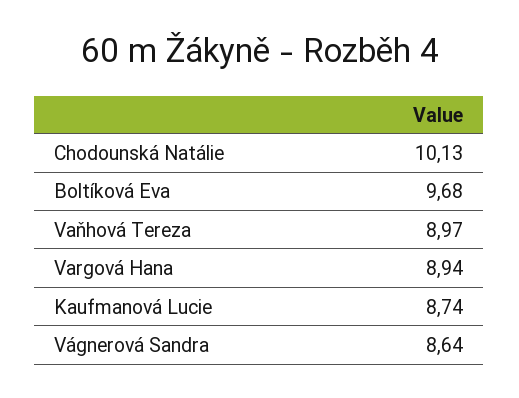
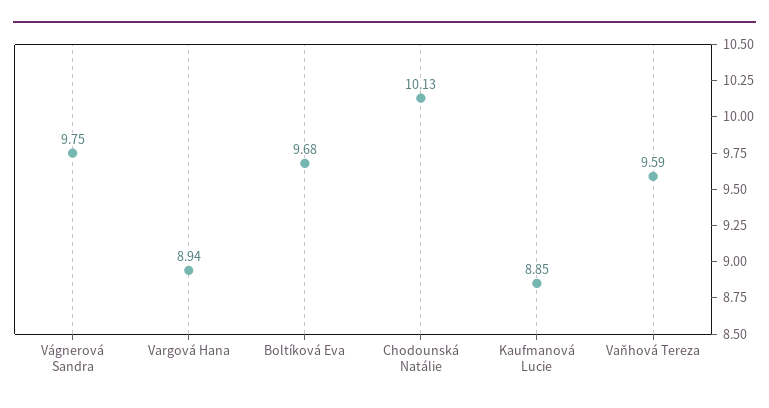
Vaňhová Tereza: 8.97 -> 9.59
Kaufmanová Lucie: 8.74 -> 8.85
Vágnerová Sandra: 8.64 -> 9.75

